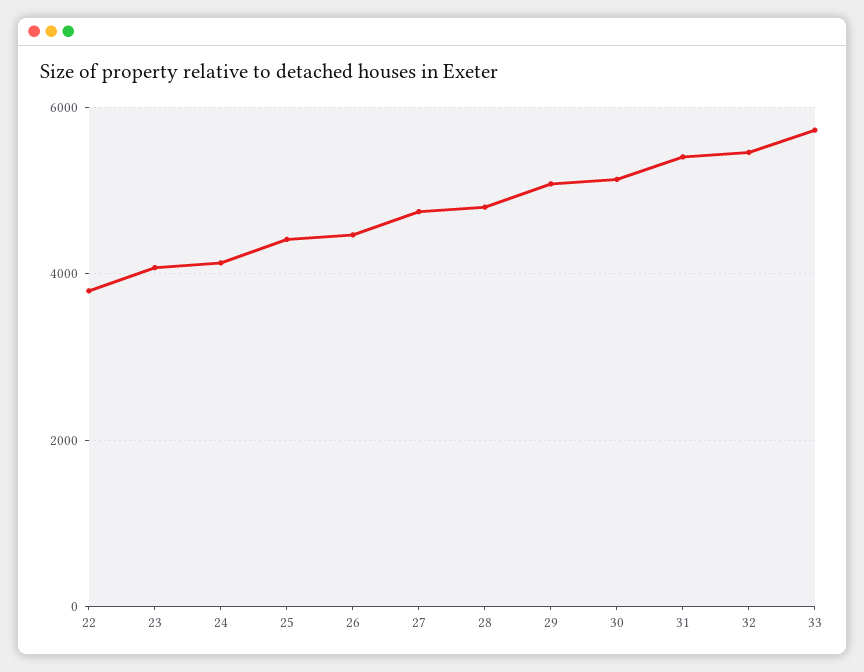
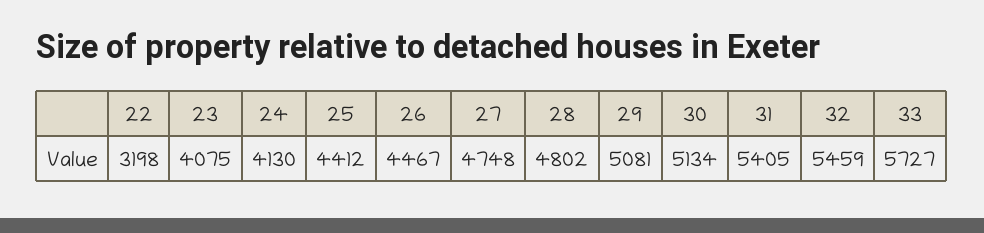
22: 3800 -> 3198

